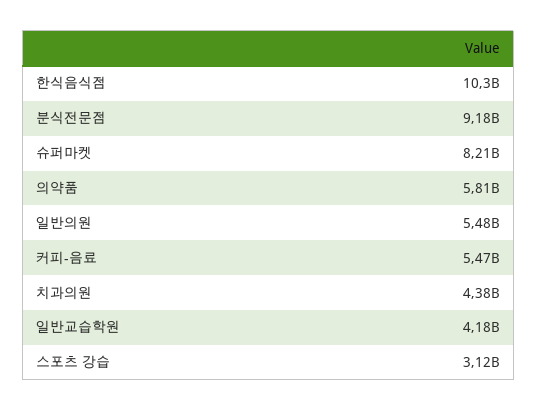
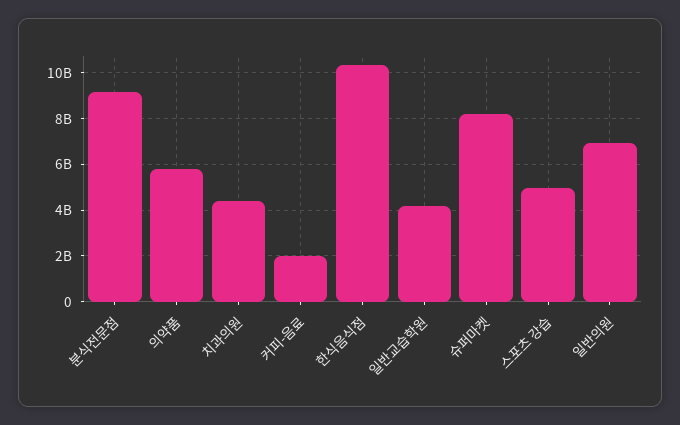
일반의원: 5480000000 -> 7000000000
커피-음료: 5470000000 -> 2000000000
스포츠 강습: 3120000000 -> 5000000000

